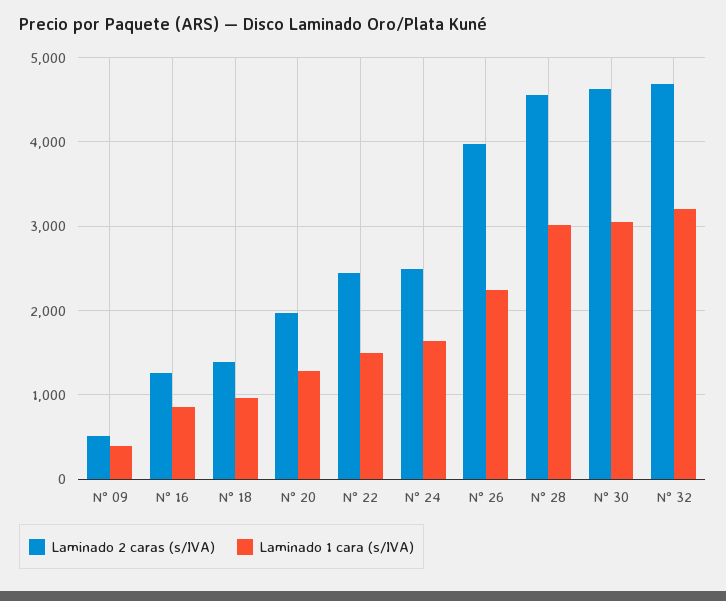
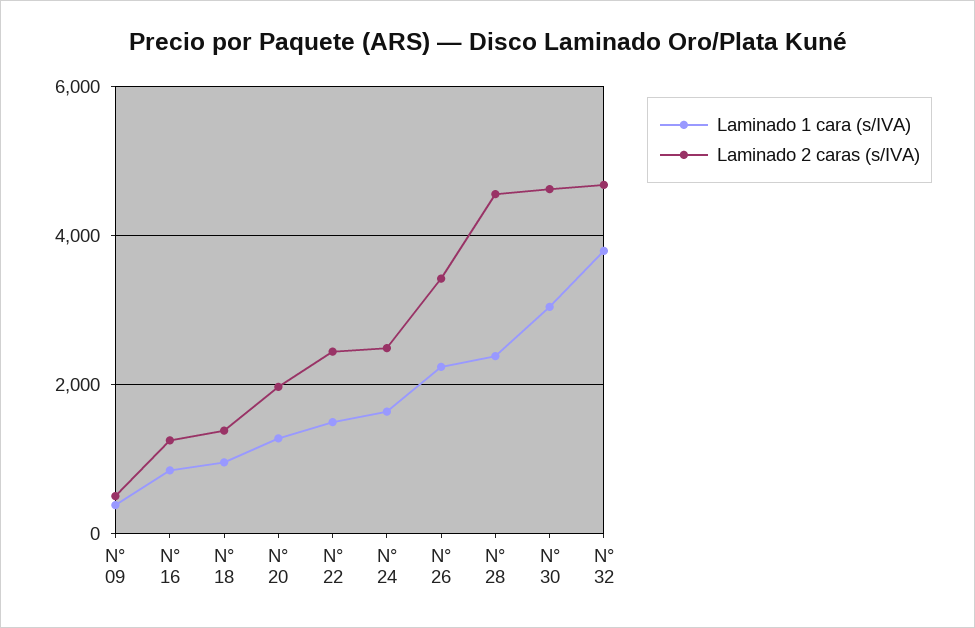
Laminado 2 caras (s/IVA), N° 26: 4000 -> 3400
Laminado 1 cara (s/IVA), N° 28: 3000 -> 2400
Laminado 1 cara (s/IVA), N° 32: 3200 -> 3800

